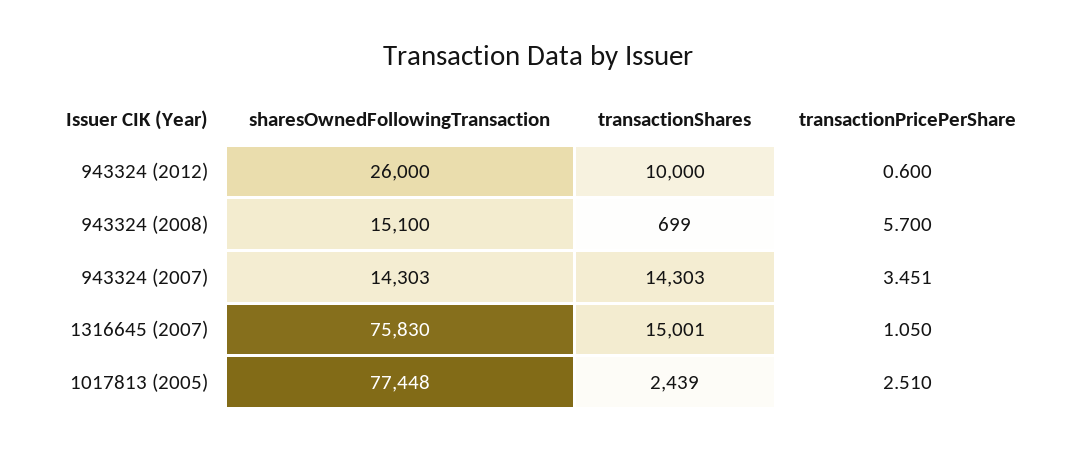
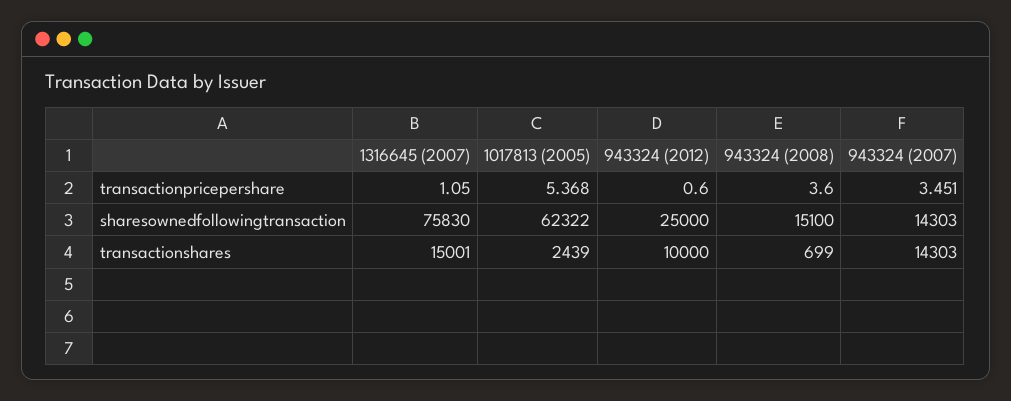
sharesOwnedFollowingTransaction, 943324 (2012): 26000 -> 25000
transactionPricePerShare, 943324 (2008): 5.7 -> 3.6
sharesOwnedFollowingTransaction, 1017813 (2005): 77448 -> 62322
transactionPricePerShare, 1017813 (2005): 2.51 -> 5.368

